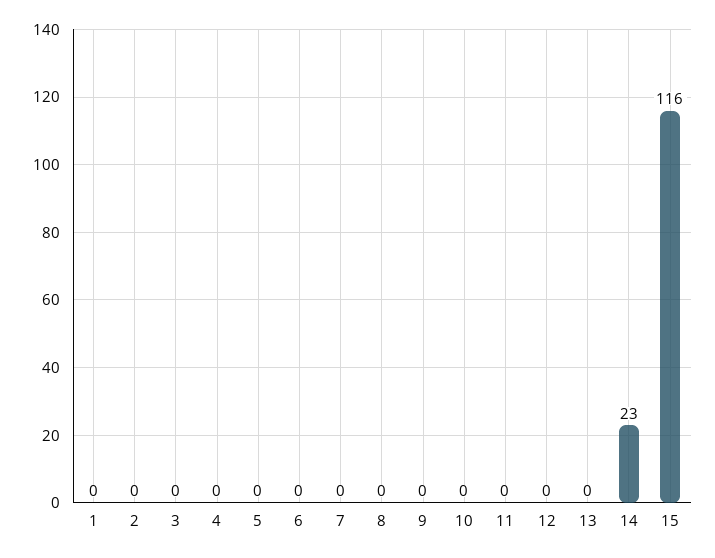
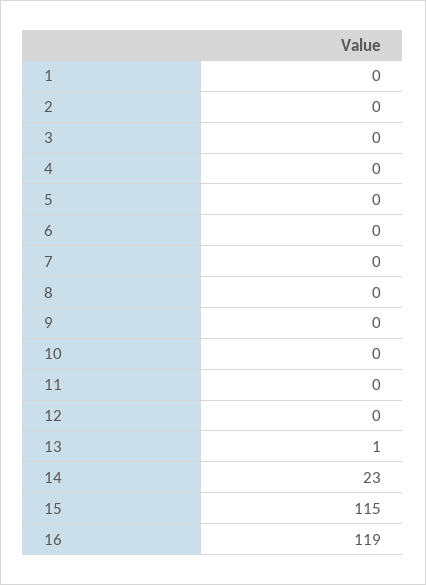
13: 0 -> 1
15: 116 -> 115
16: none -> 119

